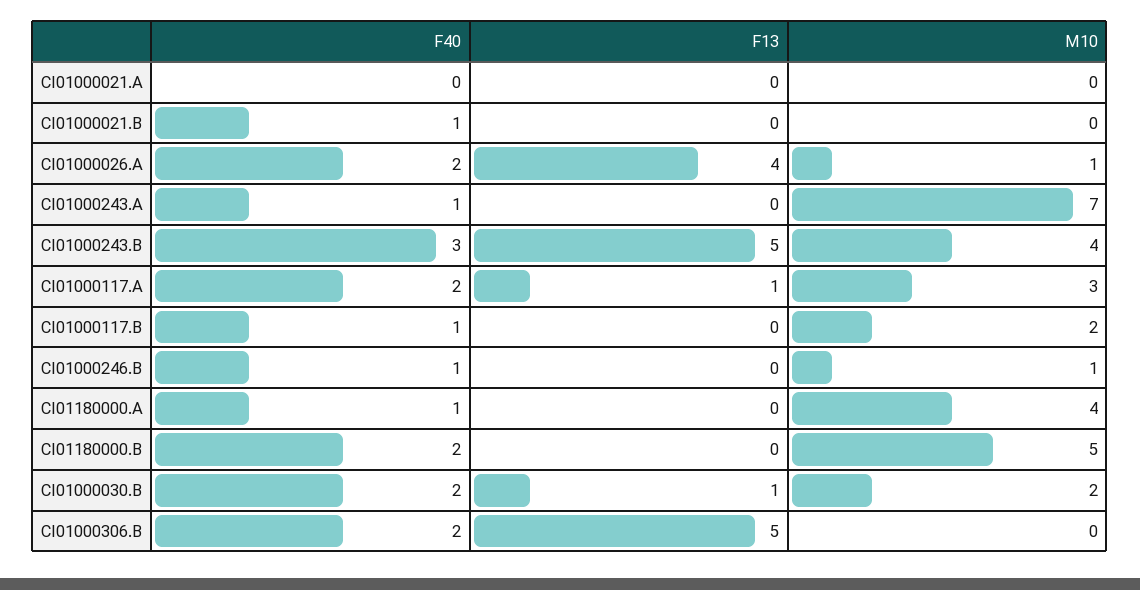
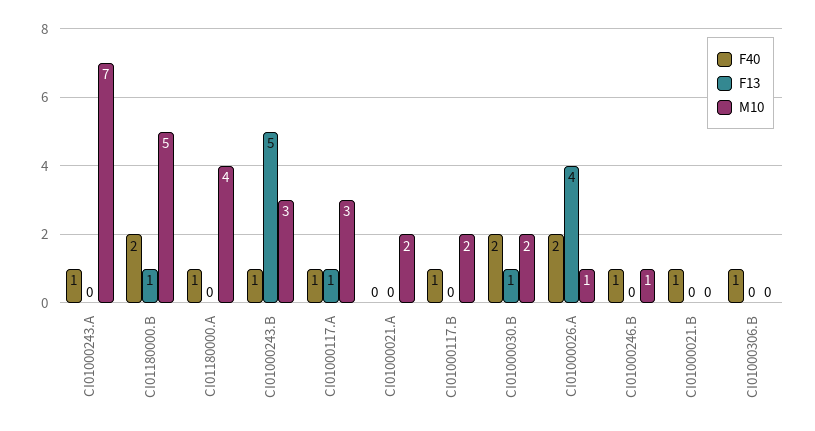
M10, CI01000021.A: 0 -> 2
F40, CI01000243.B: 3 -> 1
M10, CI01000243.B: 4 -> 3
F40, CI01000117.A: 2 -> 1
F13, CI01180000.B: 0 -> 1
F40, CI01000306.B: 2 -> 1
F13, CI01000306.B: 5 -> 0

